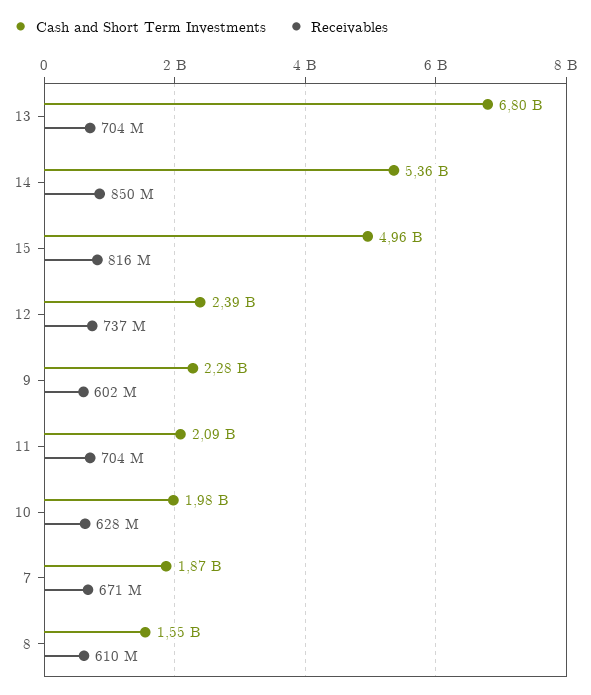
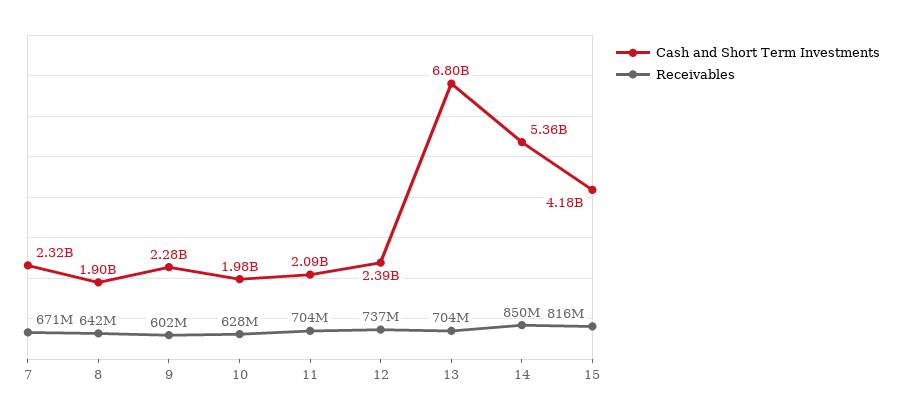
Cash and Short Term Investments, 15: 4960000000 -> 4180000000
Cash and Short Term Investments, 7: 1870000000 -> 2320000000
Cash and Short Term Investments, 8: 1550000000 -> 1900000000
Receivables, 8: 610000000 -> 642000000

